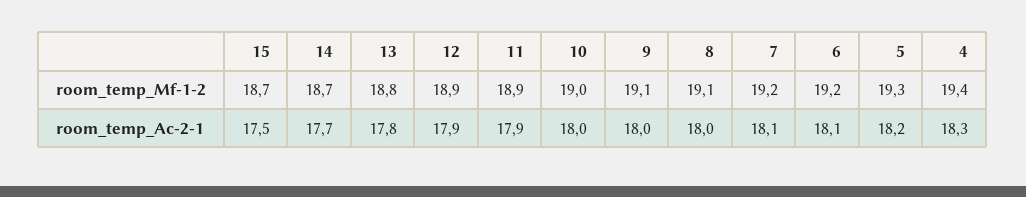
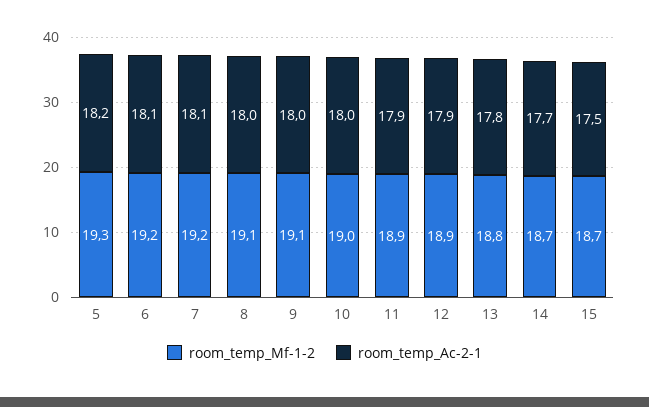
room_temp_Mf-1-2, 4: 19.4 -> none
room_temp_Ac-2-1, 4: 18.3 -> none

